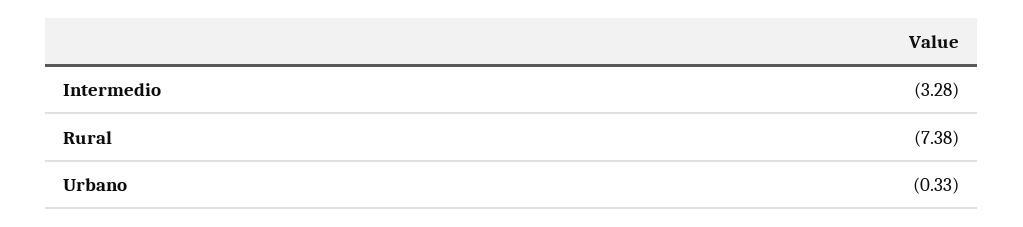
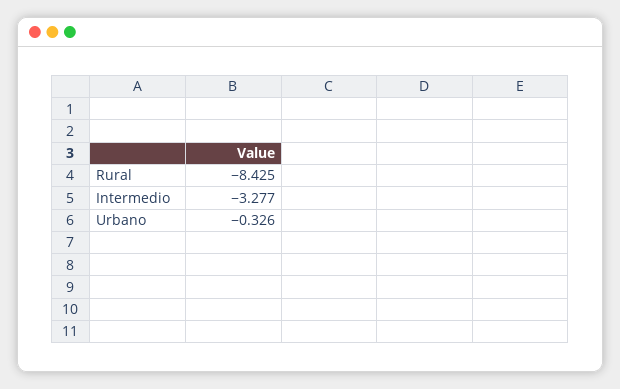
Rural: -7.38 -> -8.425

